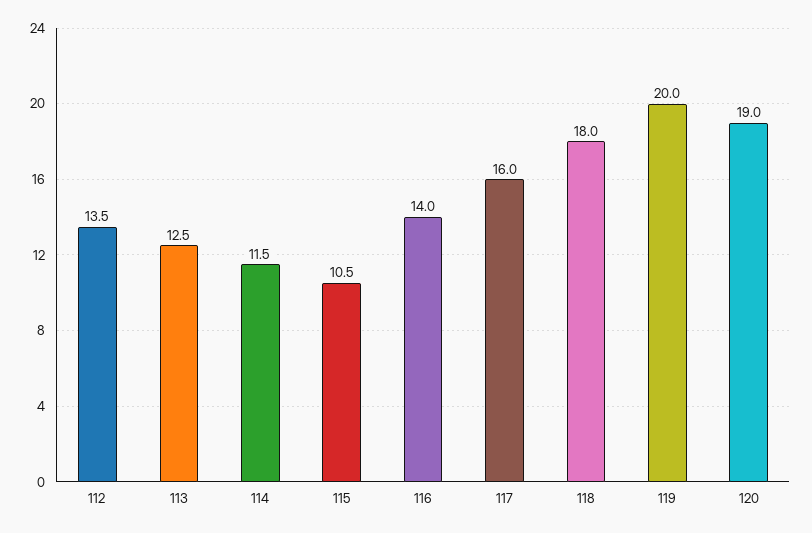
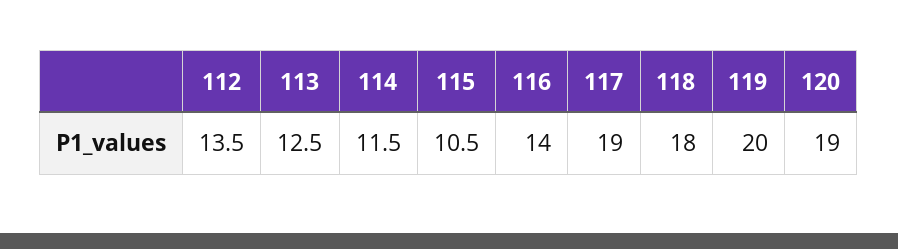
117: 16 -> 19

